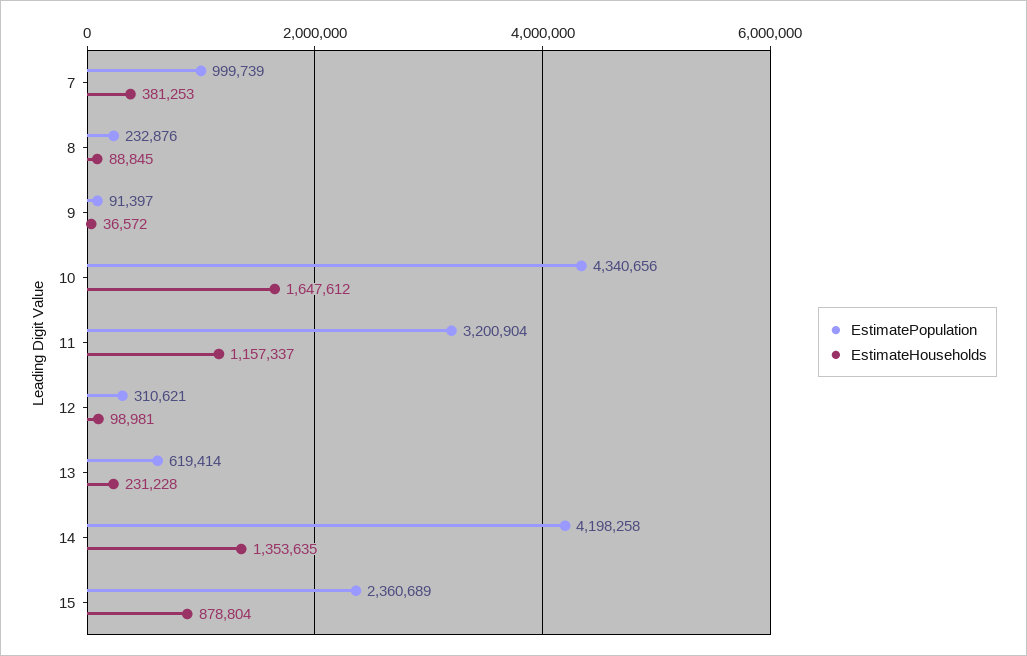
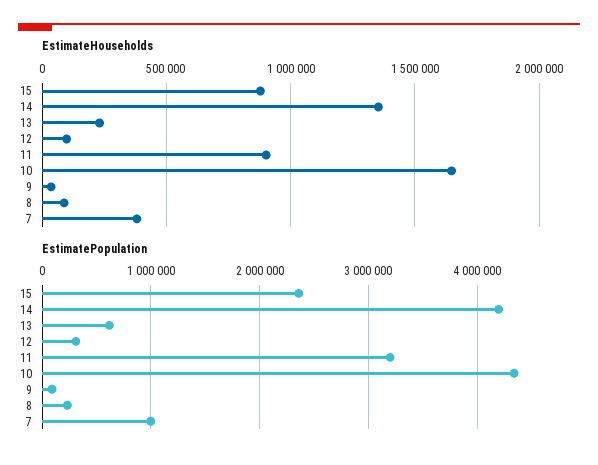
EstimateHouseholds, 11: 1157337 -> 900000

